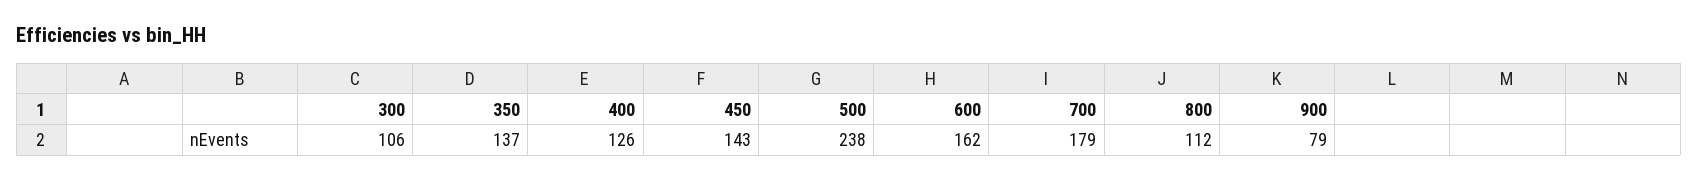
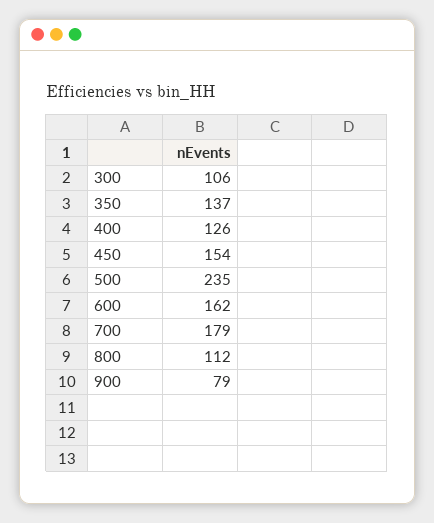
450: 143 -> 154
500: 238 -> 235

